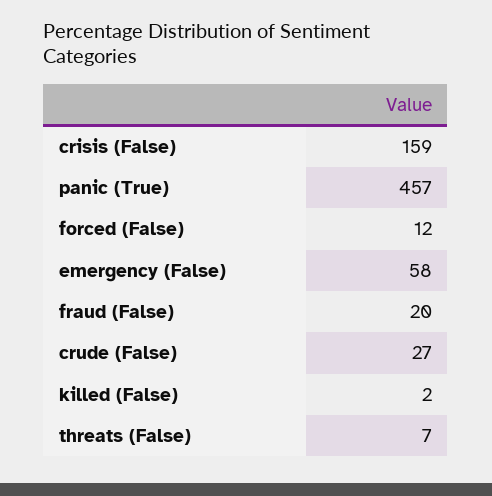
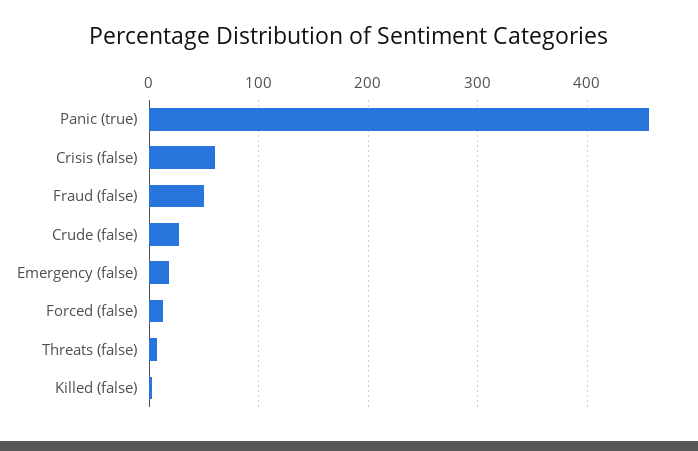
crisis (False): 159 -> 60
emergency (False): 58 -> 20
fraud (False): 20 -> 50

